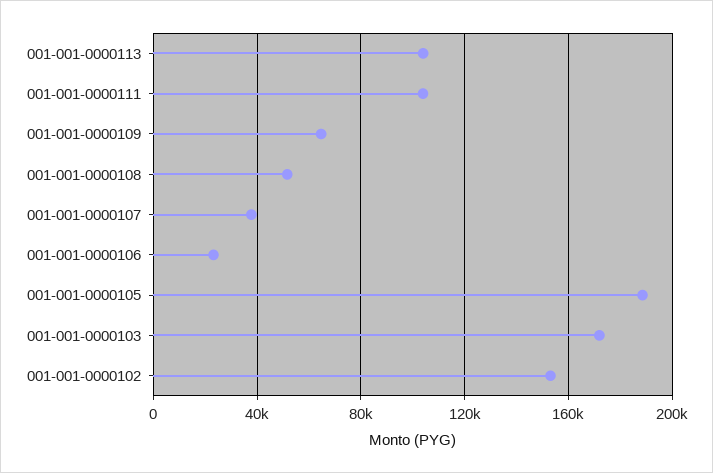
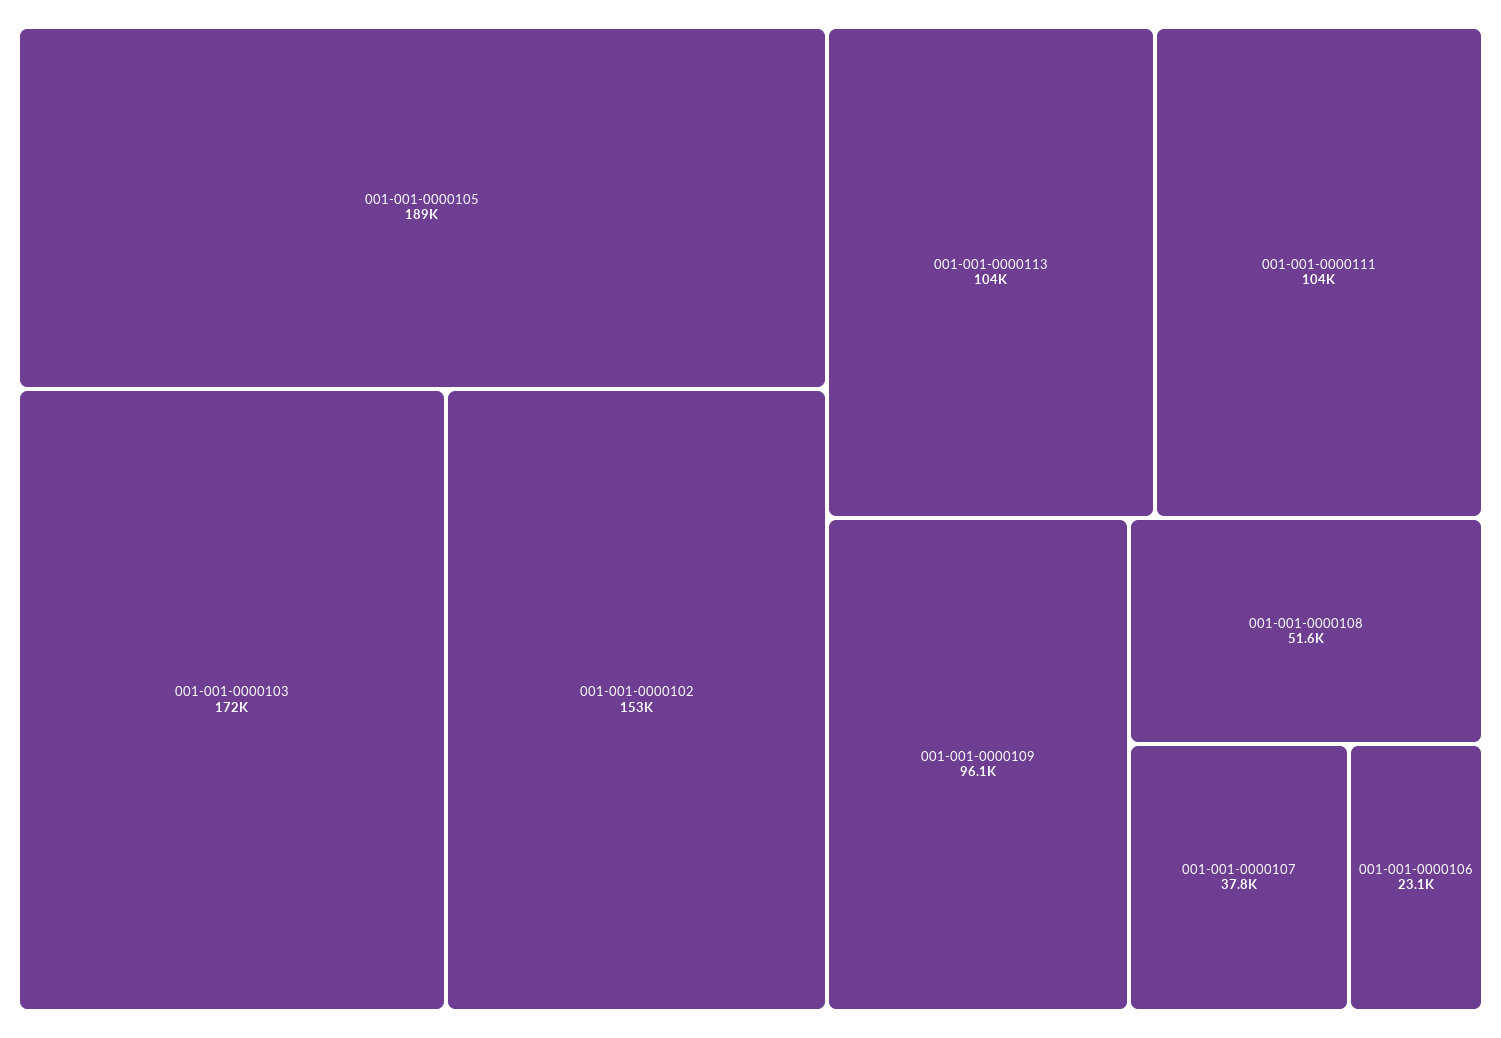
001-001-0000109: 65000 -> 96100

